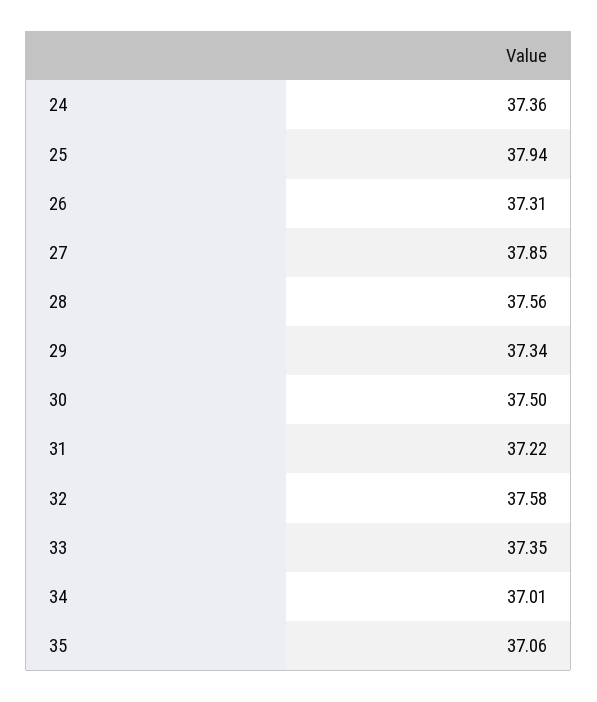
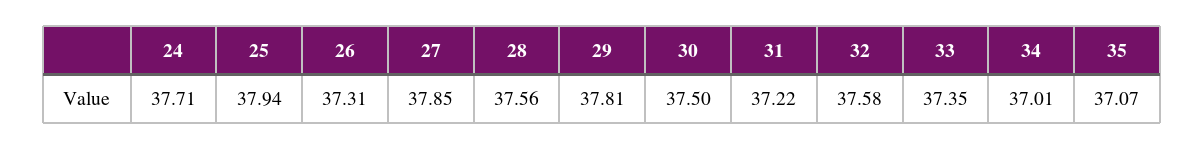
24: 37.36 -> 37.71
29: 37.34 -> 37.81
35: 37.06 -> 37.07

